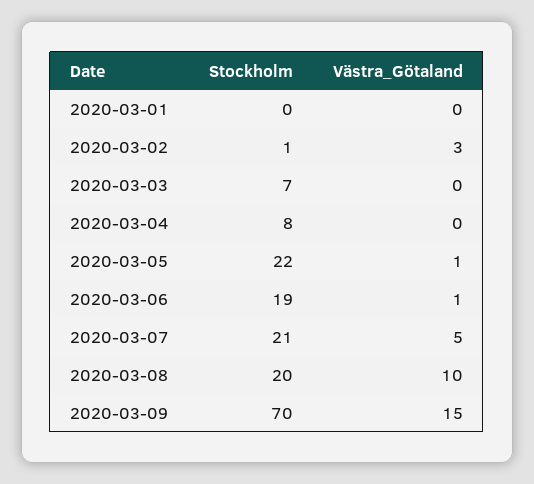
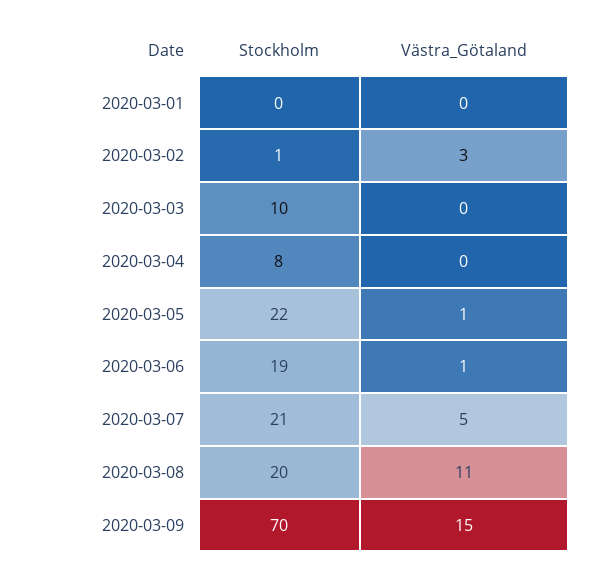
Stockholm, 2020-03-03: 7 -> 10
Västra_Götaland, 2020-03-08: 10 -> 11

